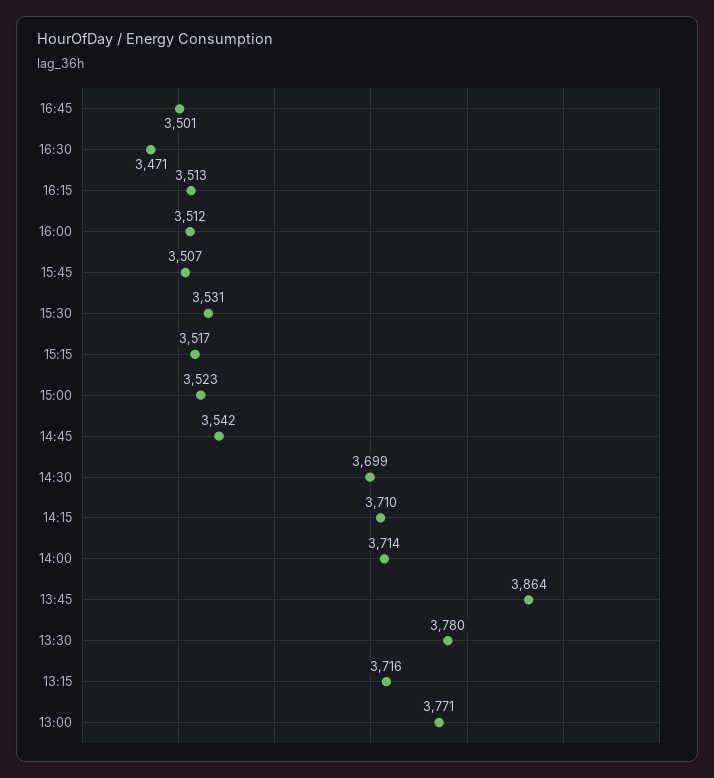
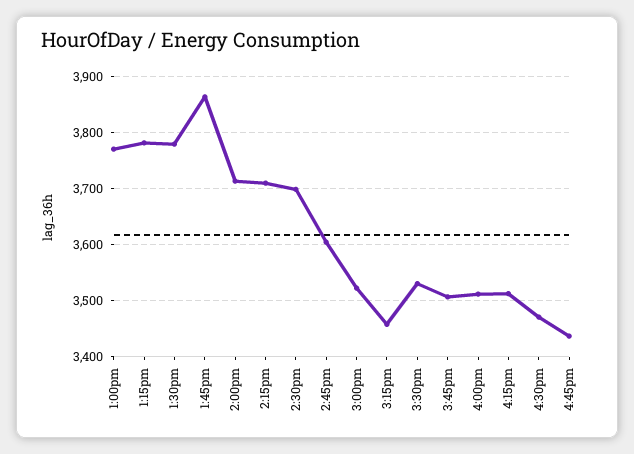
16:45: 3501 -> 3440
15:15: 3517 -> 3460
14:45: 3542 -> 3600
13:15: 3716 -> 3780

